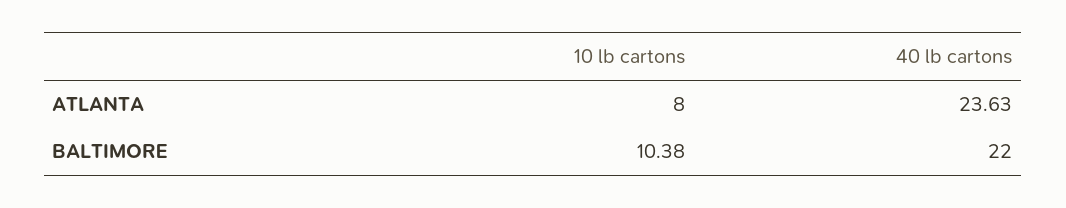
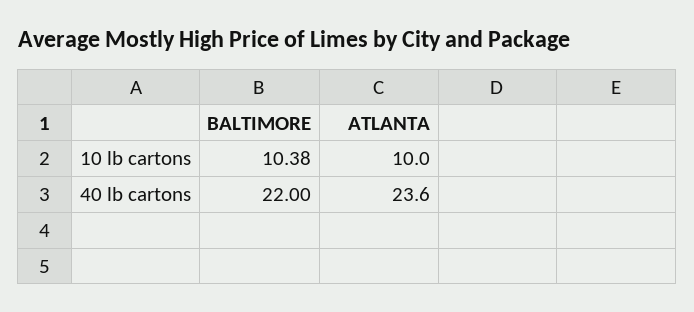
10 lb cartons, ATLANTA: 8 -> 10
40 lb cartons, ATLANTA: 23.63 -> 23.6

